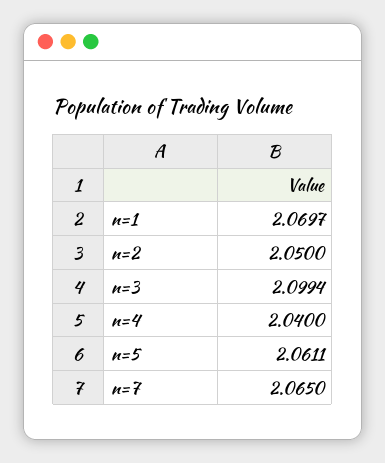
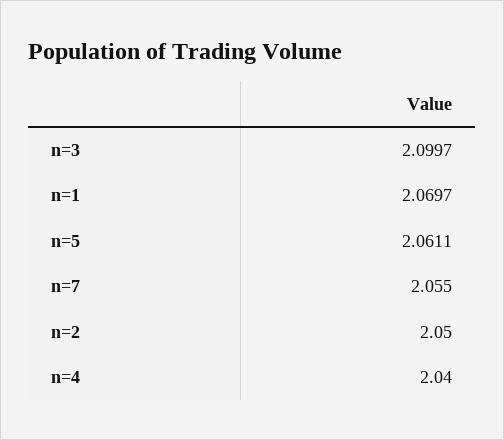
n=3: 2.0994 -> 2.0997
n=7: 2.065 -> 2.055

